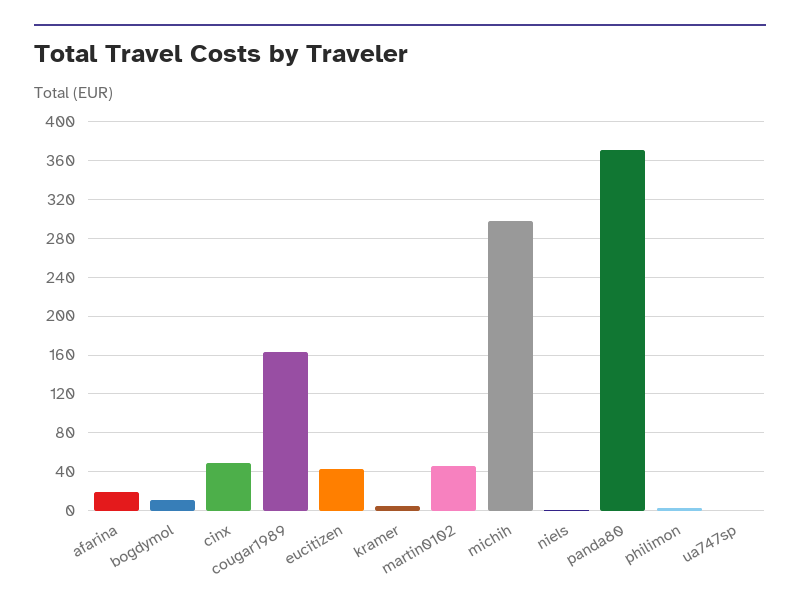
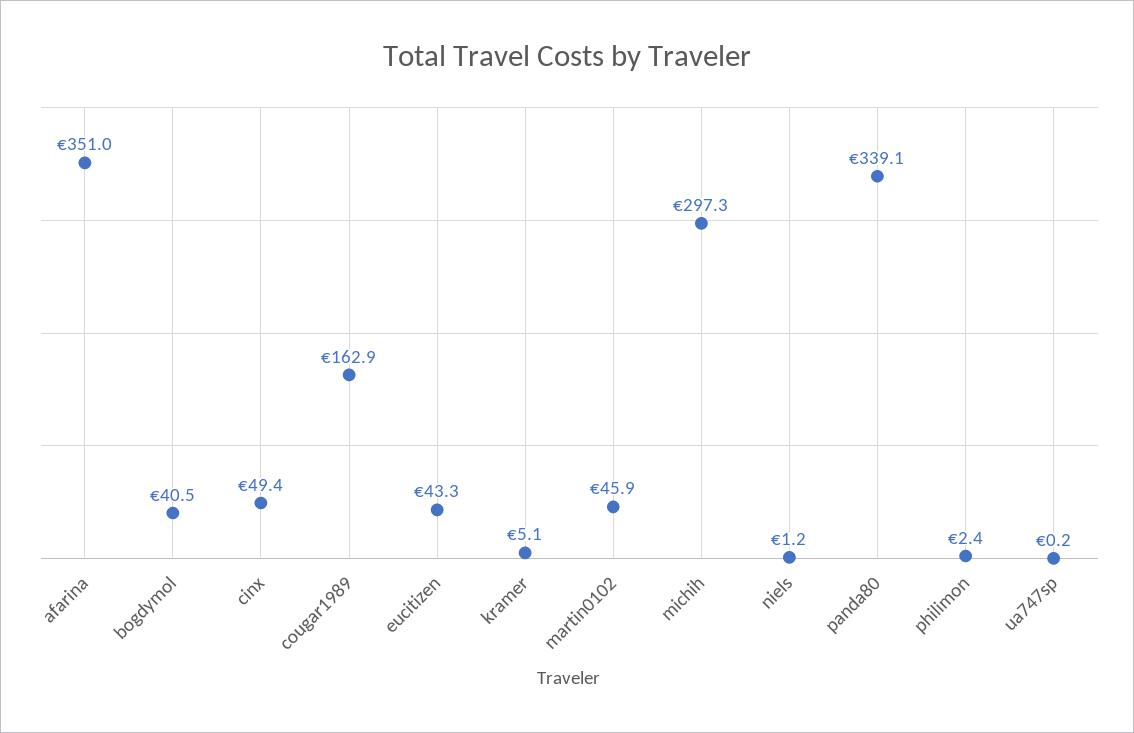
afarina: 20 -> 351
bogdymol: 10 -> 40.5
panda80: 370 -> 339.1

